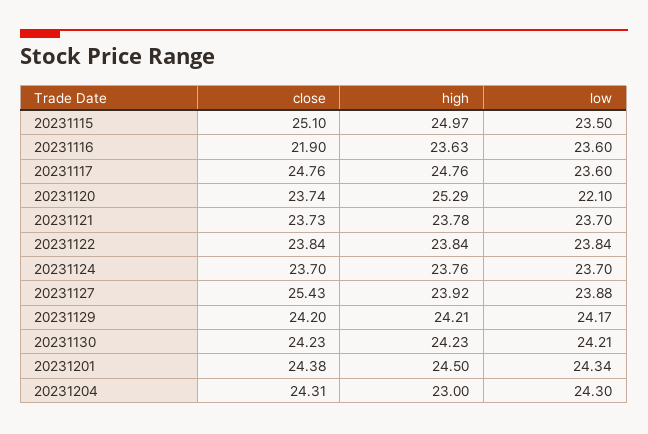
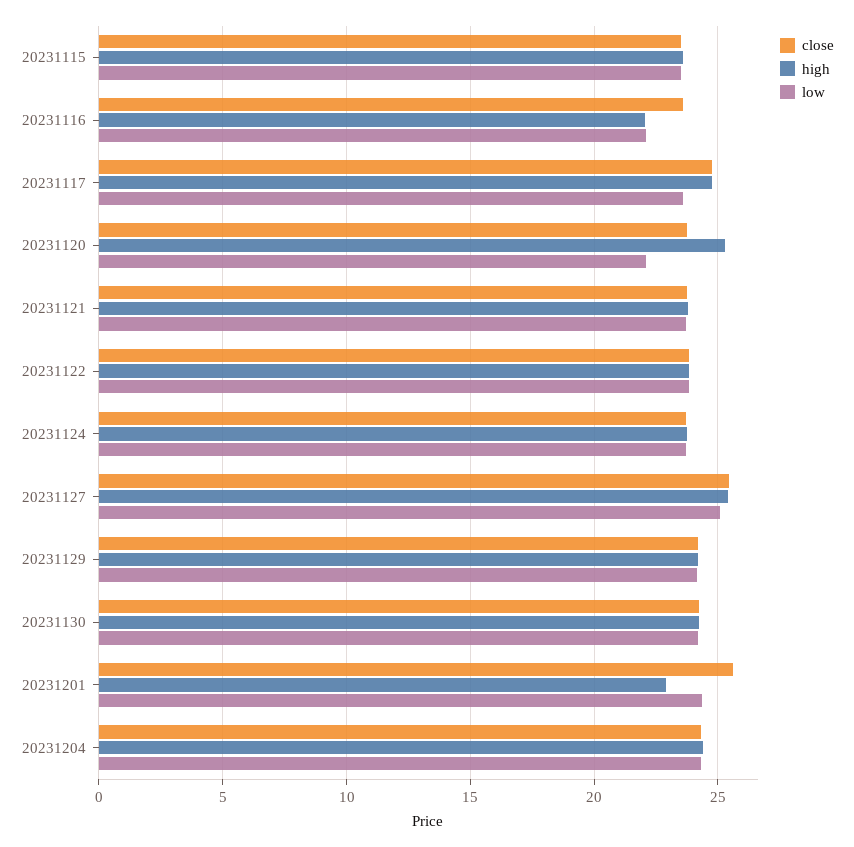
close, 20231115: 25.1 -> 23.5
high, 20231115: 24.97 -> 23.5
close, 20231116: 21.9 -> 23.5
high, 20231116: 23.63 -> 22
low, 20231116: 23.6 -> 22
high, 20231127: 23.92 -> 25.5
low, 20231127: 23.88 -> 25
close, 20231201: 24.38 -> 25.5
high, 20231201: 24.5 -> 23
high, 20231204: 23 -> 24.5

